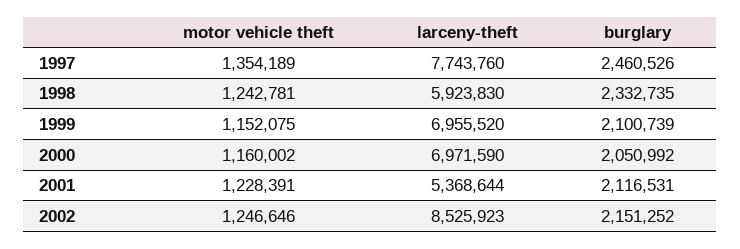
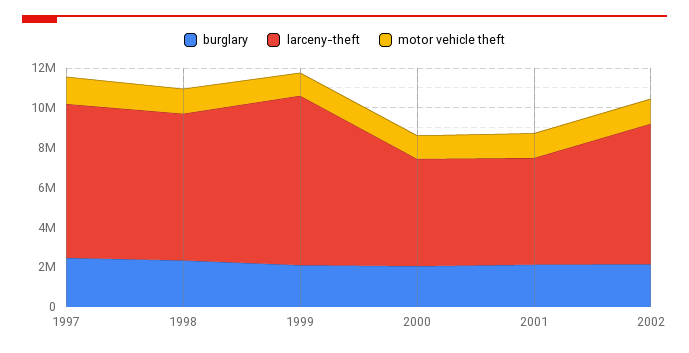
larceny-theft, 1998: 5923830 -> 7500000
larceny-theft, 1999: 6955520 -> 8500000
larceny-theft, 2000: 6971590 -> 5500000
larceny-theft, 2002: 8525923 -> 7000000

